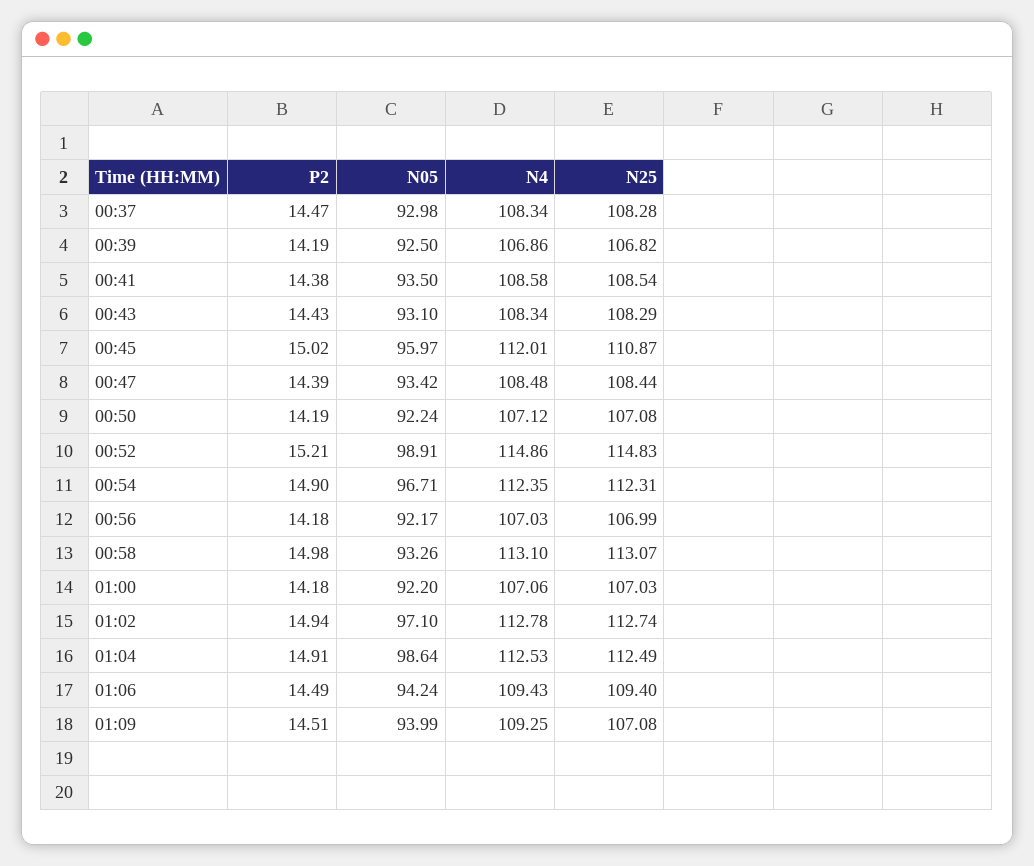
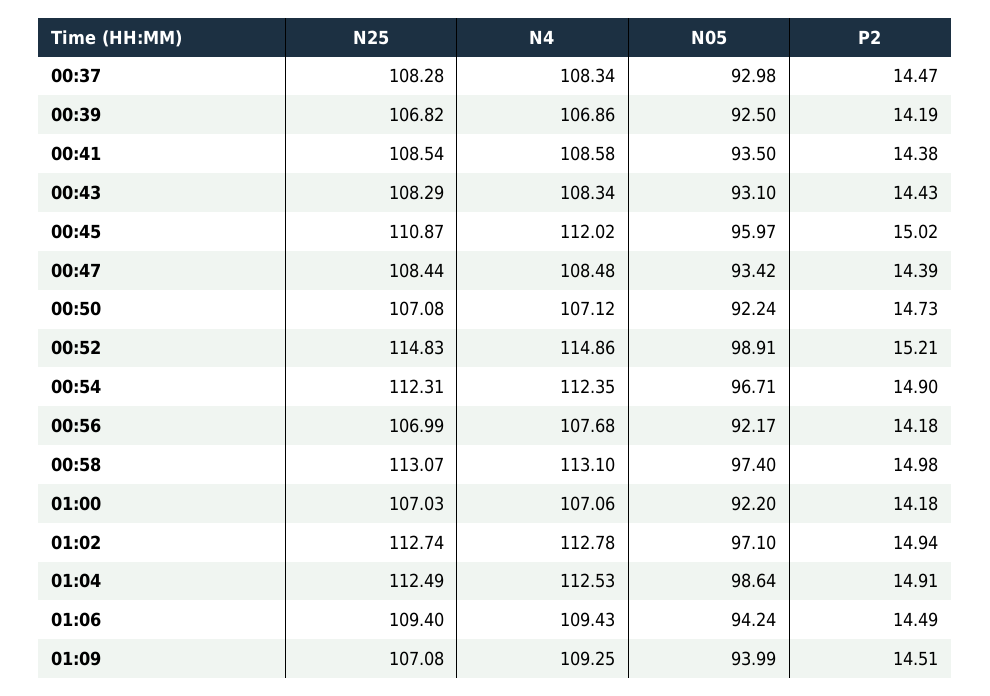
N4, 00:45: 112.01 -> 112.02
P2, 00:50: 14.19 -> 14.73
N4, 00:56: 107.03 -> 107.68
N05, 00:58: 93.26 -> 97.4

